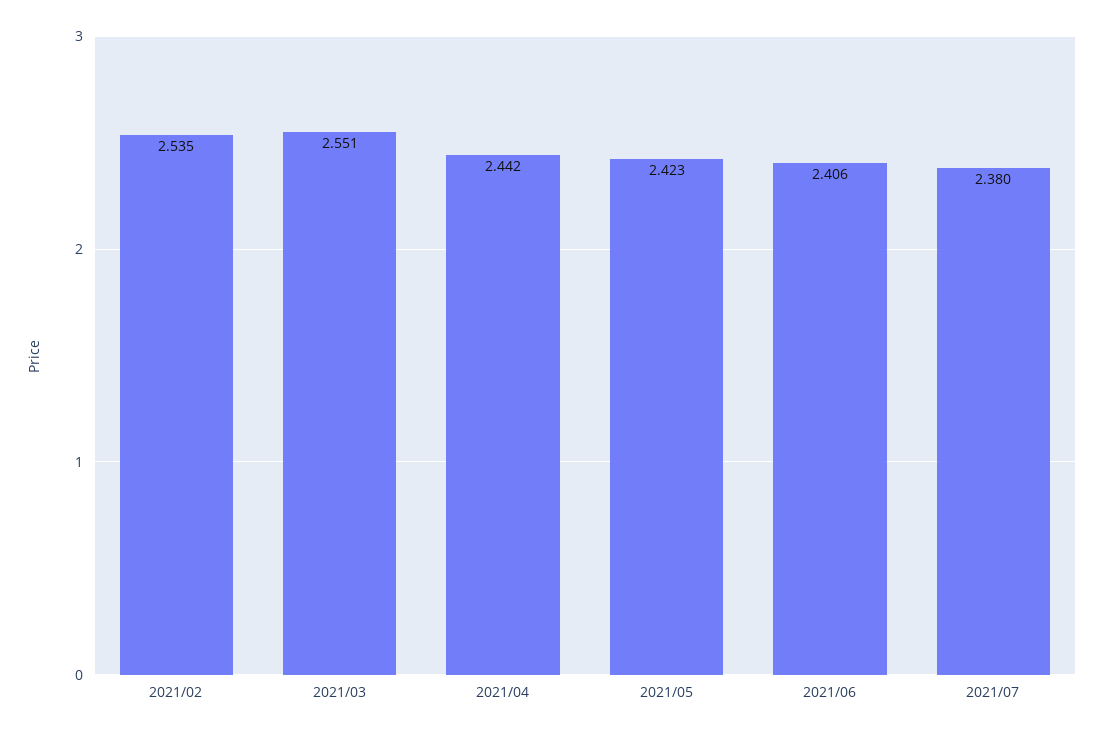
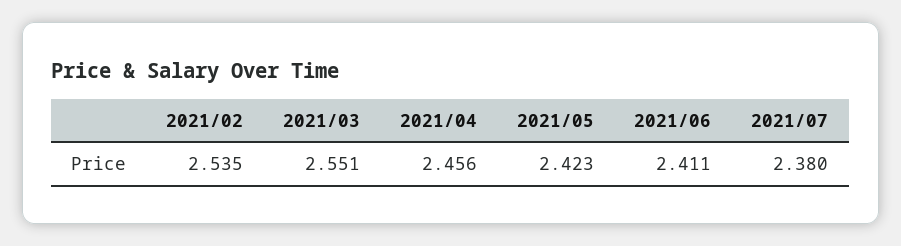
2021/04: 2.442 -> 2.456
2021/06: 2.406 -> 2.411

